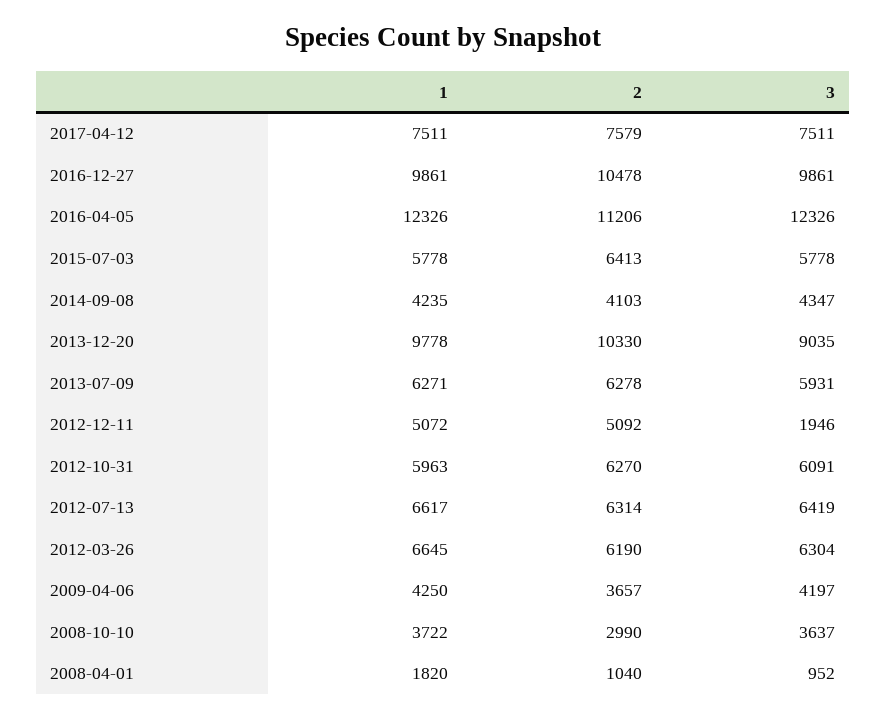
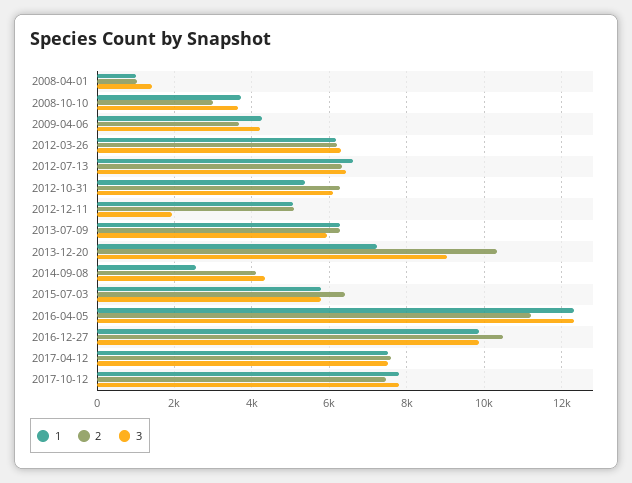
1, 2014-09-08: 4235 -> 2600
1, 2013-12-20: 9778 -> 7200
1, 2012-10-31: 5963 -> 5400
1, 2012-03-26: 6645 -> 6200
1, 2008-04-01: 1820 -> 1000
3, 2008-04-01: 952 -> 1400
1, 2017-10-12: none -> 7800
2, 2017-10-12: none -> 7400
3, 2017-10-12: none -> 7800

